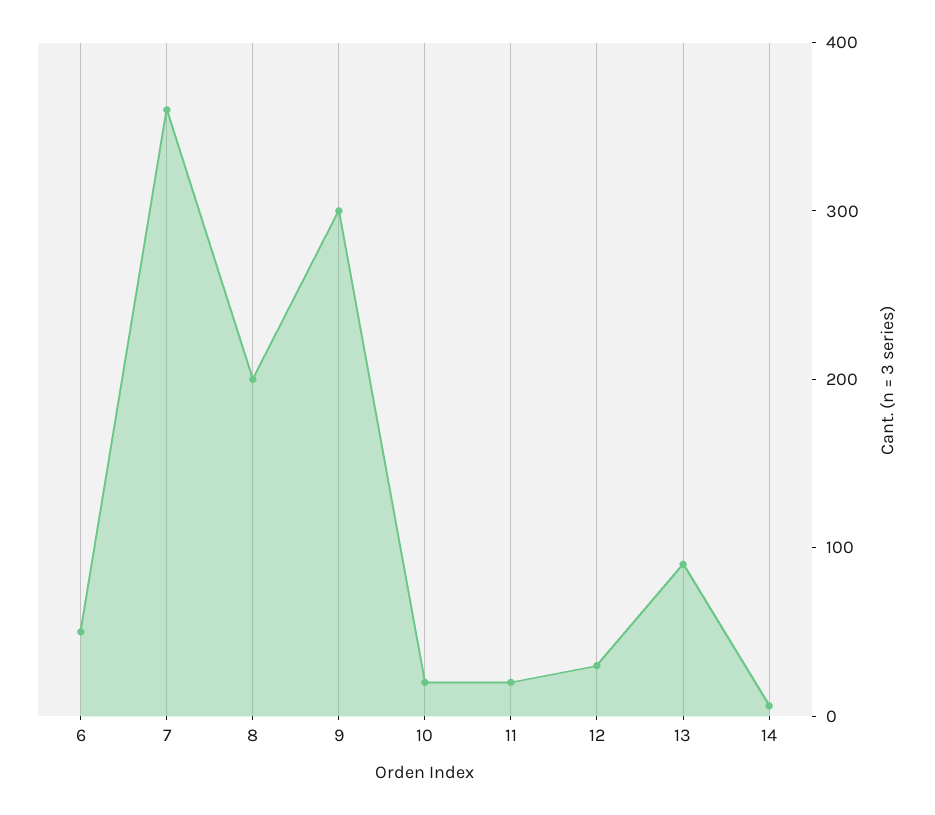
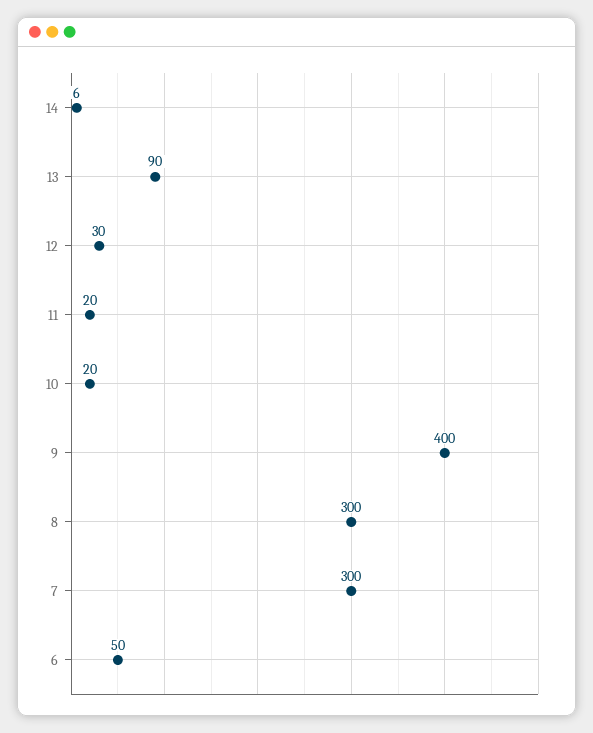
7: 360 -> 300
8: 200 -> 300
9: 300 -> 400

